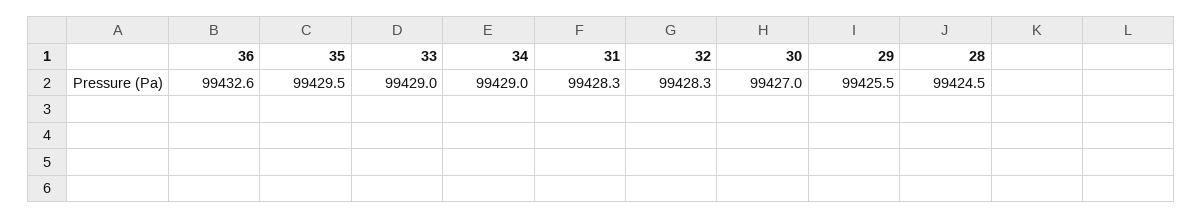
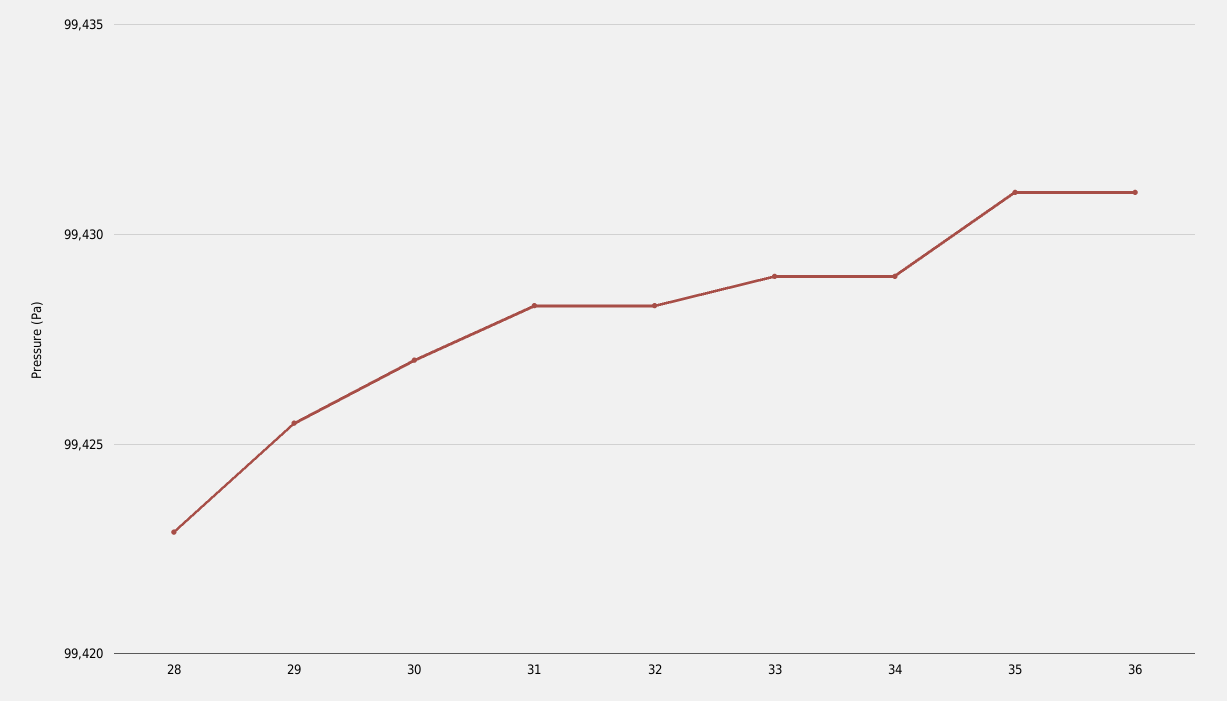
36: 99432.6 -> 99431
35: 99429.5 -> 99431
28: 99424.5 -> 99423

